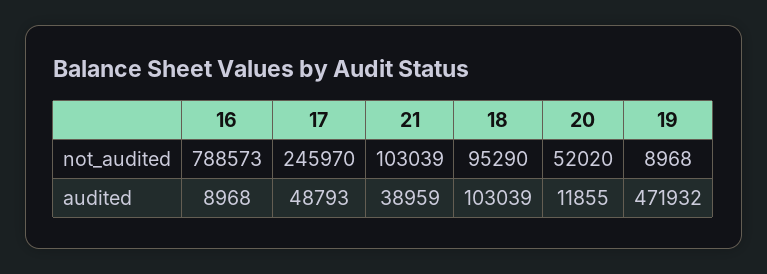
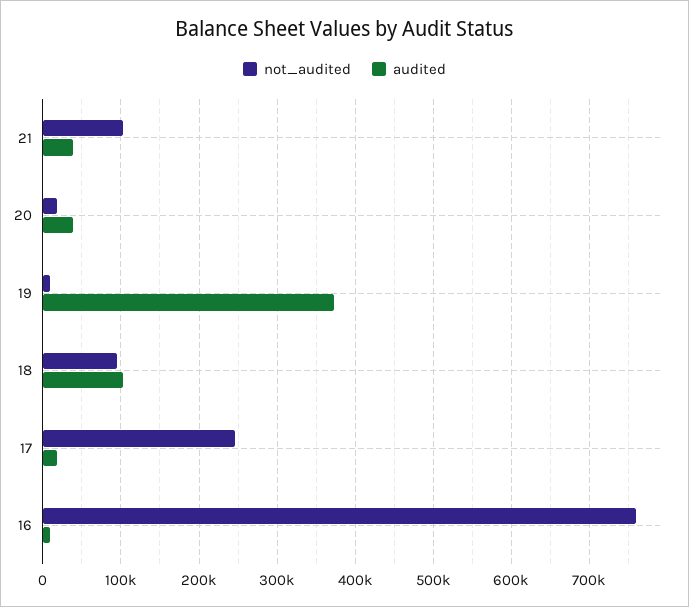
not_audited, 16: 788573 -> 760000
not_audited, 20: 52020 -> 20000
audited, 17: 48793 -> 20000
audited, 20: 11855 -> 40000
audited, 19: 471932 -> 370000

